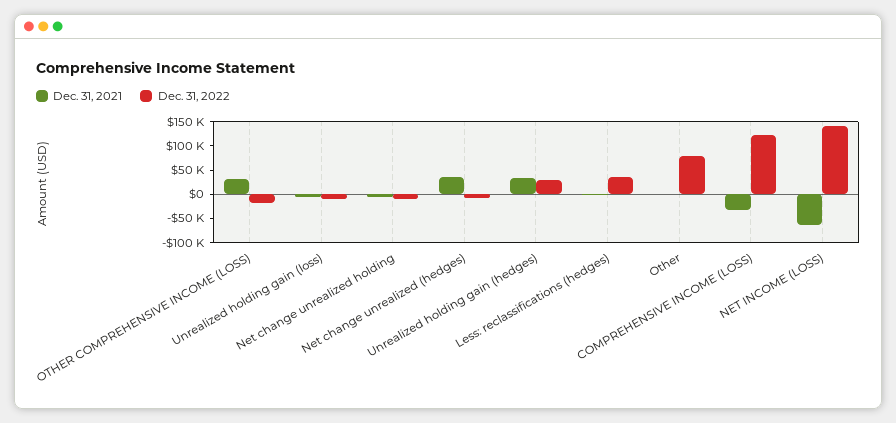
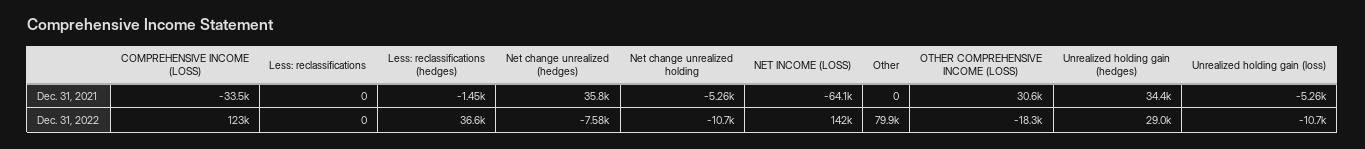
Dec. 31, 2021, Less: reclassifications: none -> 0
Dec. 31, 2022, Less: reclassifications: none -> 0

